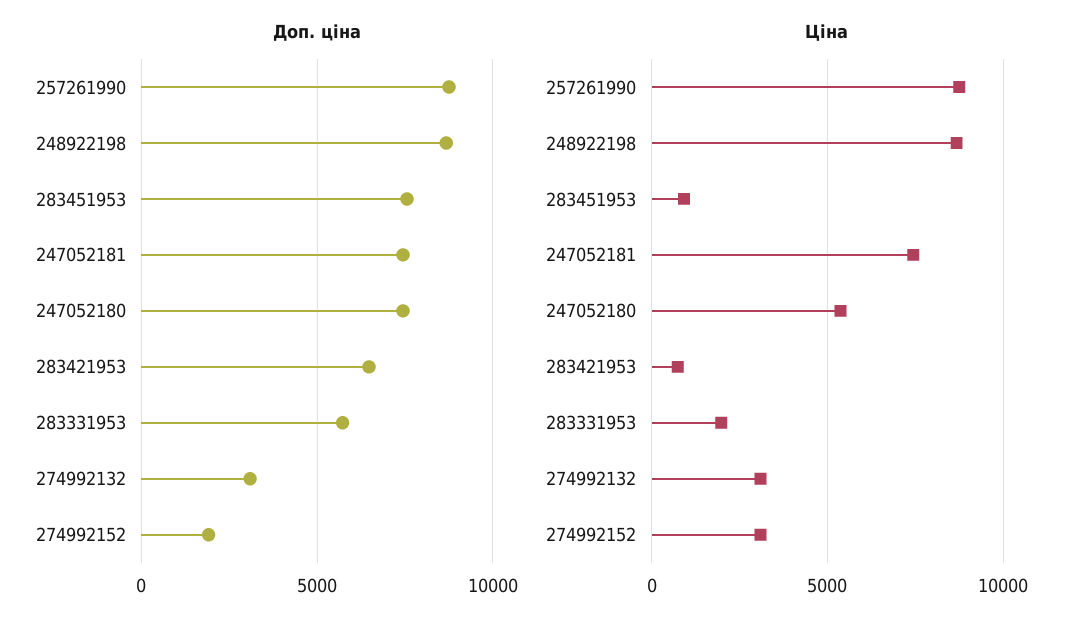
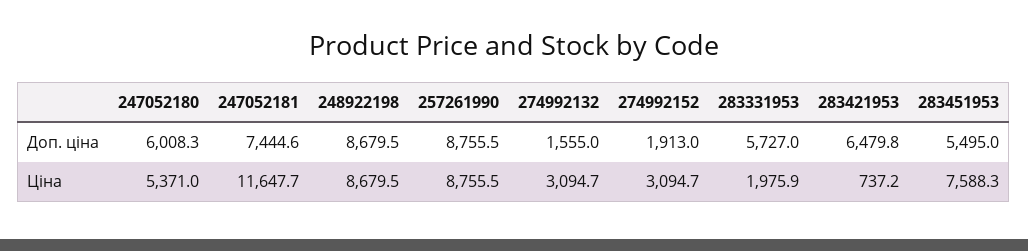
Доп. ціна, 283451953: 7500 -> 5495
Доп. ціна, 247052180: 7500 -> 6008.3
Доп. ціна, 274992132: 3000 -> 1555
Ціна, 283451953: 1000 -> 7588.3
Ціна, 247052181: 7500 -> 11647.7

